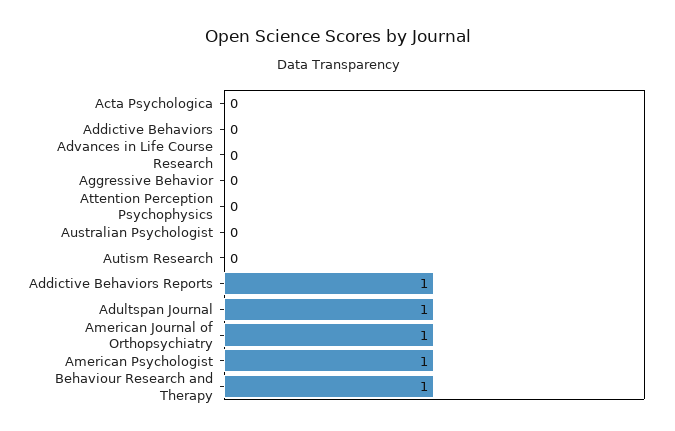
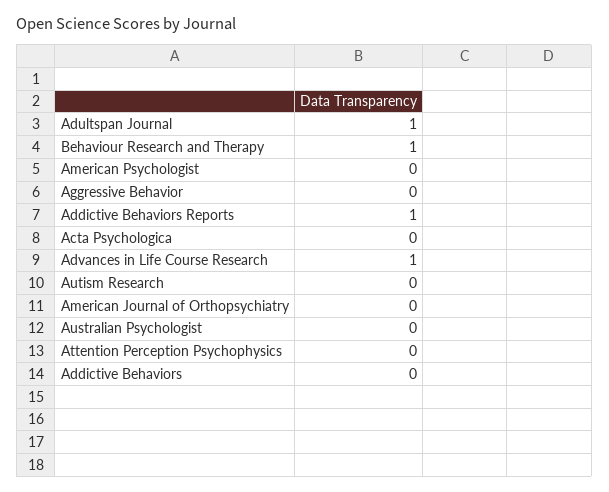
Advances in Life Course Research: 0 -> 1
American Journal of Orthopsychiatry: 1 -> 0
American Psychologist: 1 -> 0

